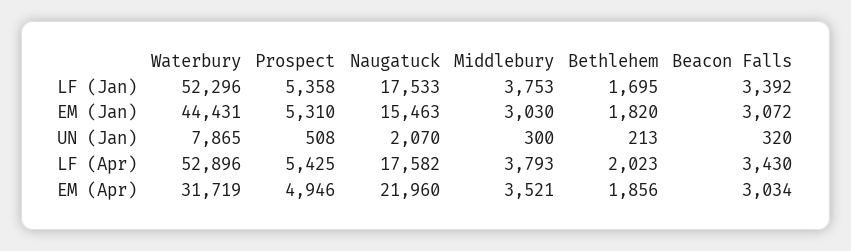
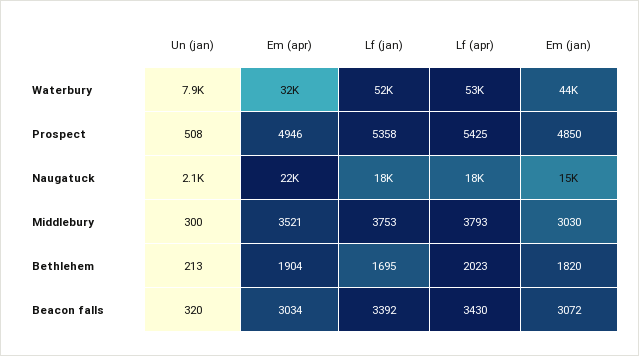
Prospect, EM (Jan): 5310 -> 4850
Bethlehem, EM (Apr): 1856 -> 1904

